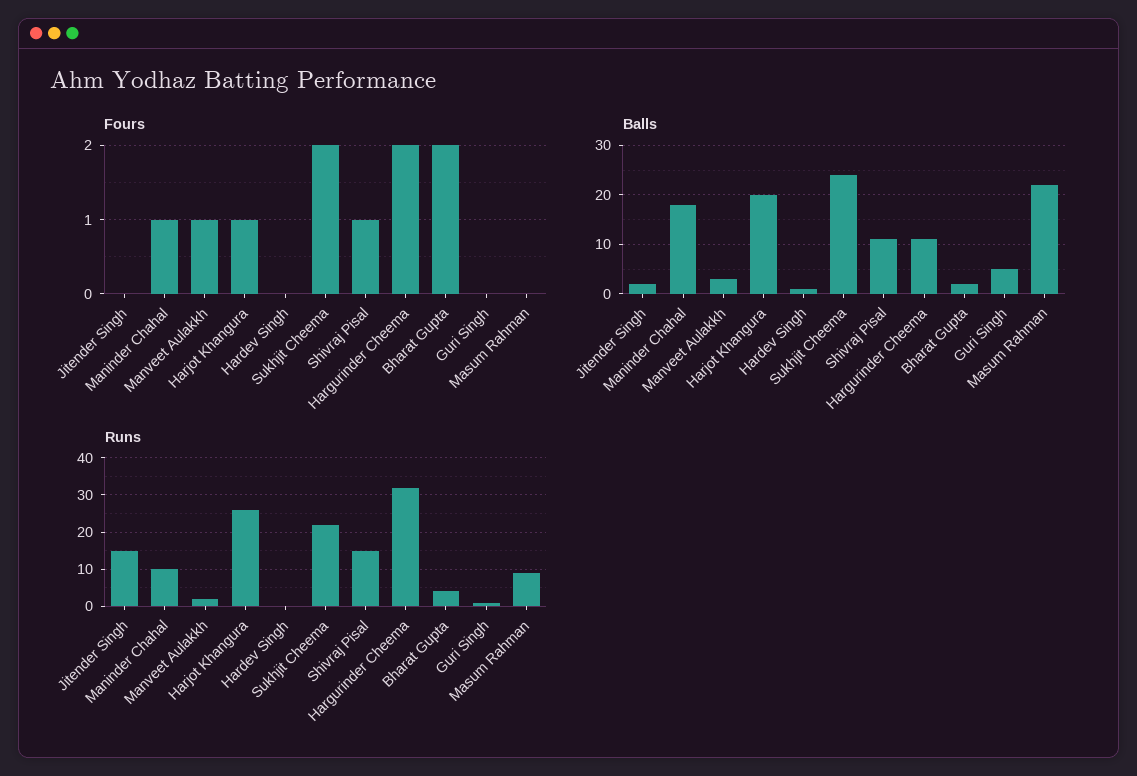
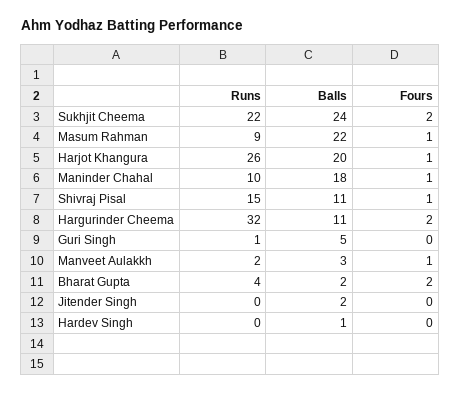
Fours, Masum Rahman: 0 -> 1
Runs, Jitender Singh: 15 -> 0

